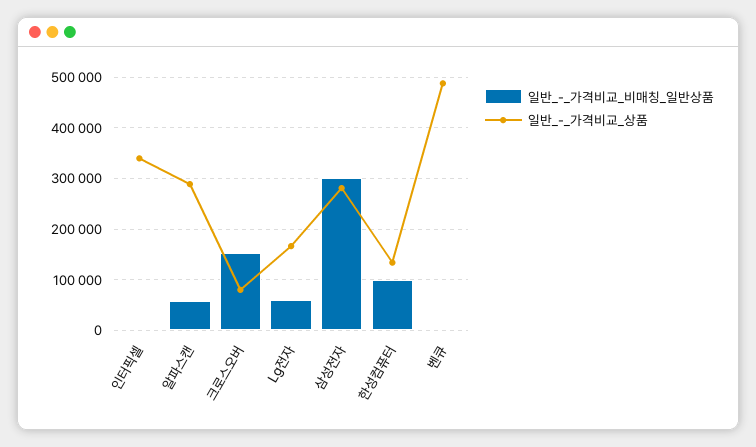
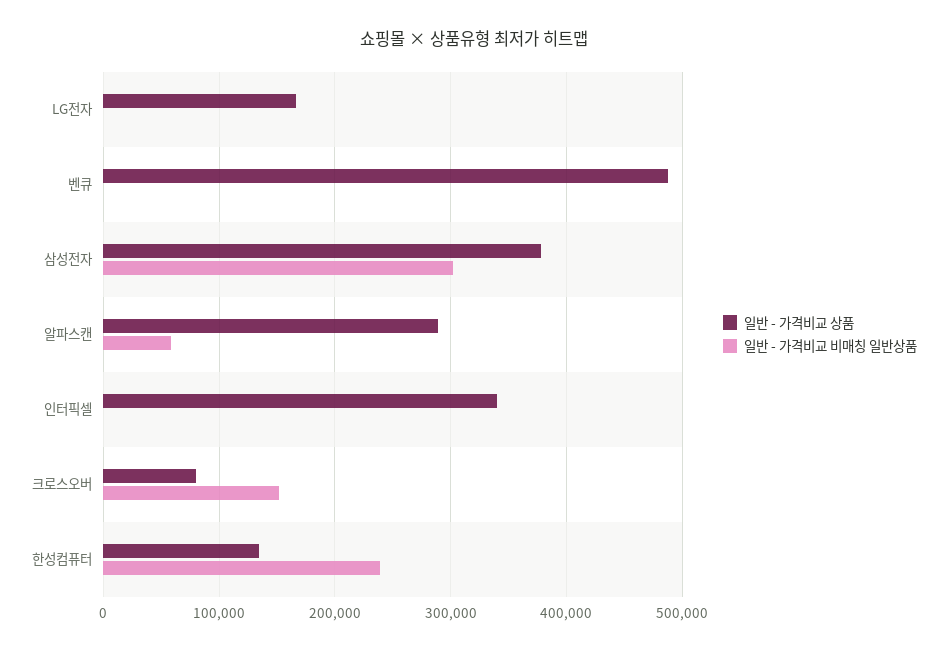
일반_-_가격비교_비매칭_일반상품, Lg전자: 60000 -> 0
일반_-_가격비교_상품, 삼성전자: 280000 -> 380000
일반_-_가격비교_비매칭_일반상품, 한성컴퓨터: 100000 -> 240000

